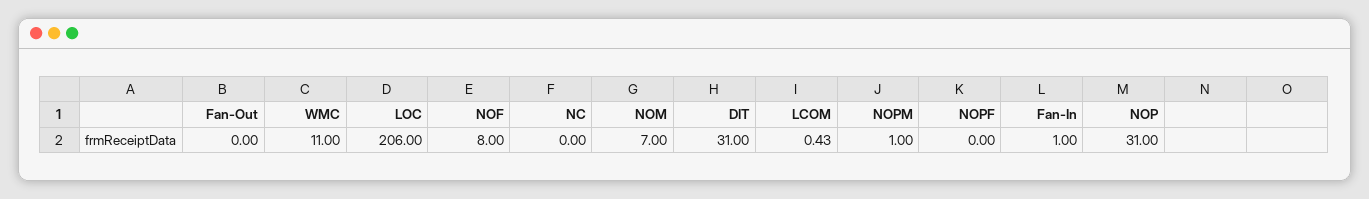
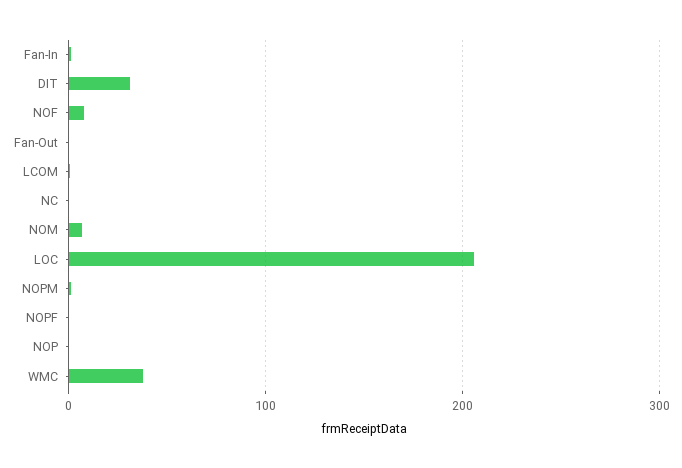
WMC: 11 -> 40
NOP: 31 -> 0

